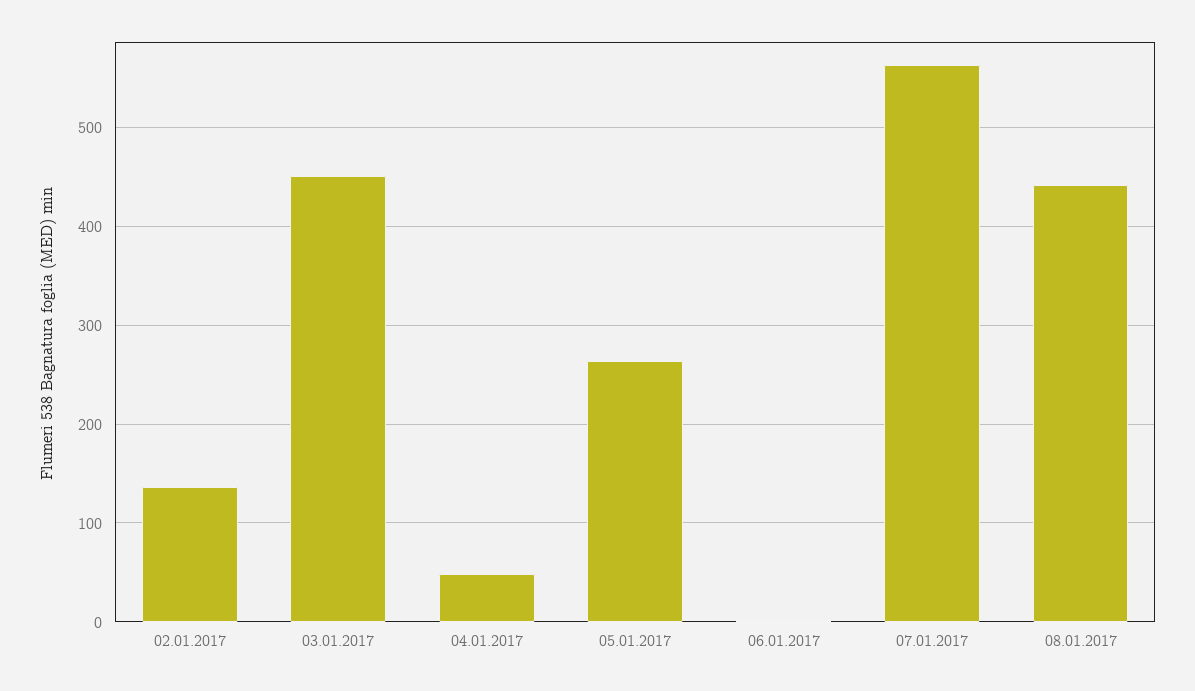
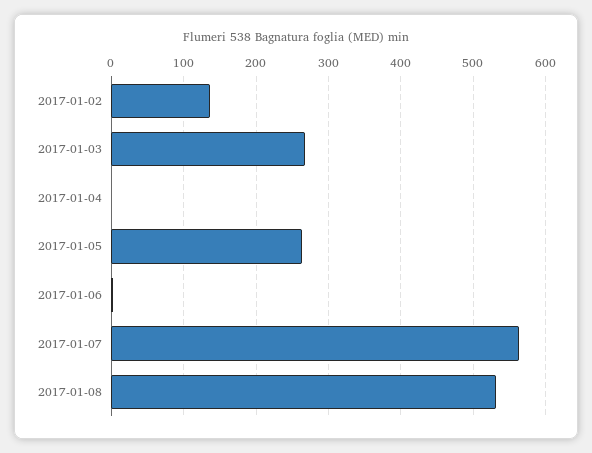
03.01.2017: 450 -> 270
04.01.2017: 50 -> 0
08.01.2017: 440 -> 530

